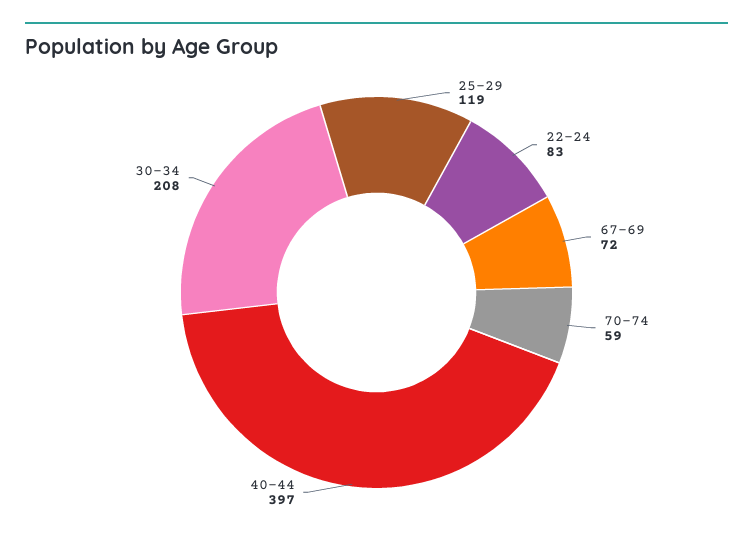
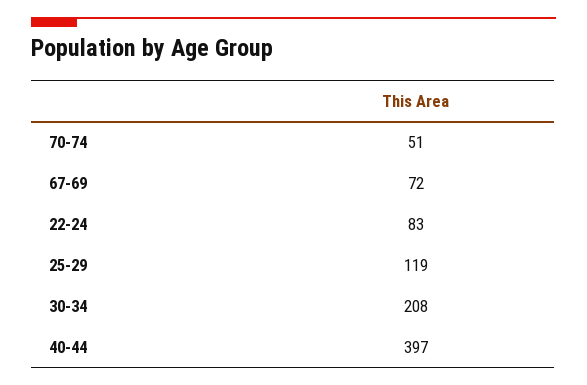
70-74: 59 -> 51

